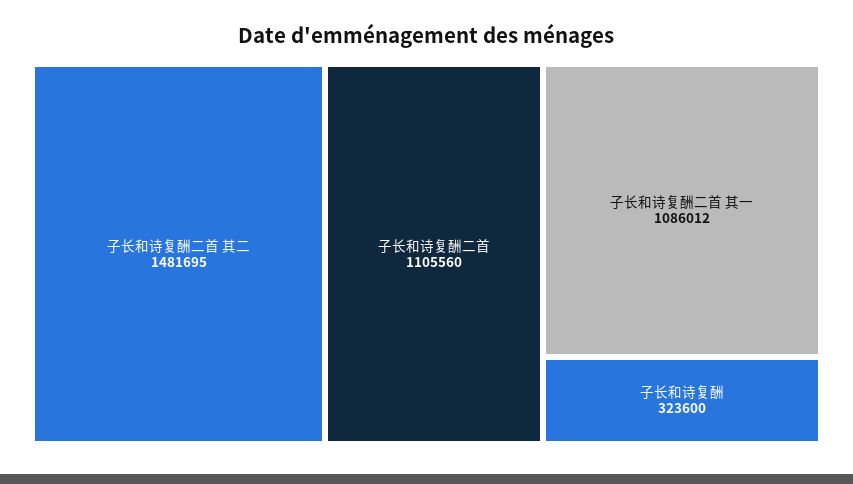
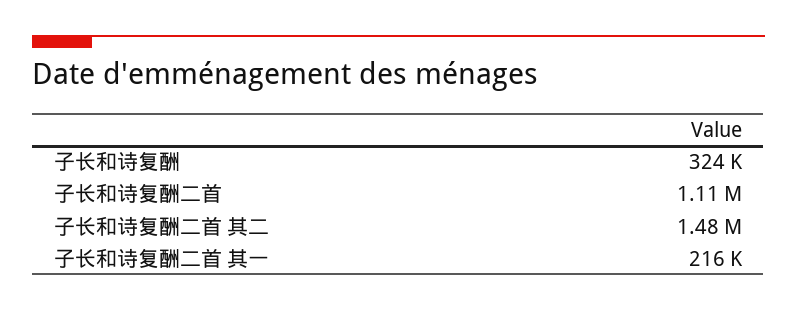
子长和诗复酬二首 其一: 1086012 -> 216000

